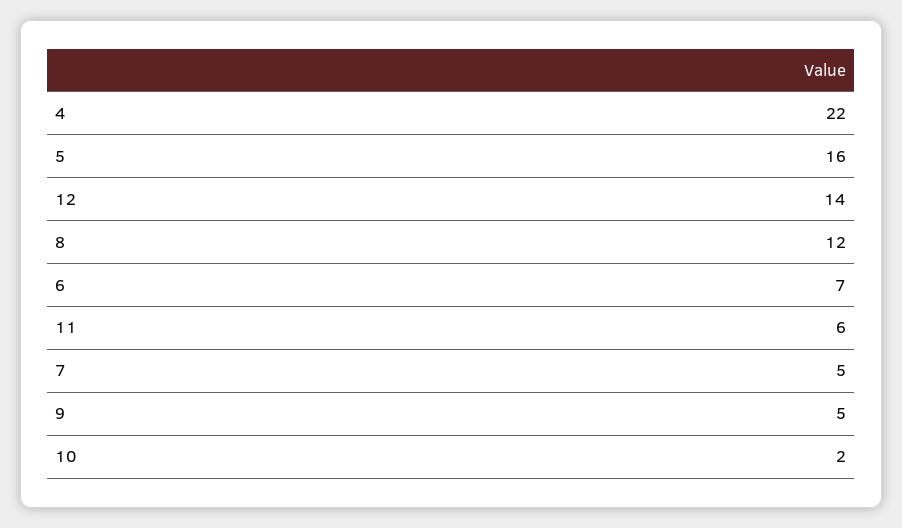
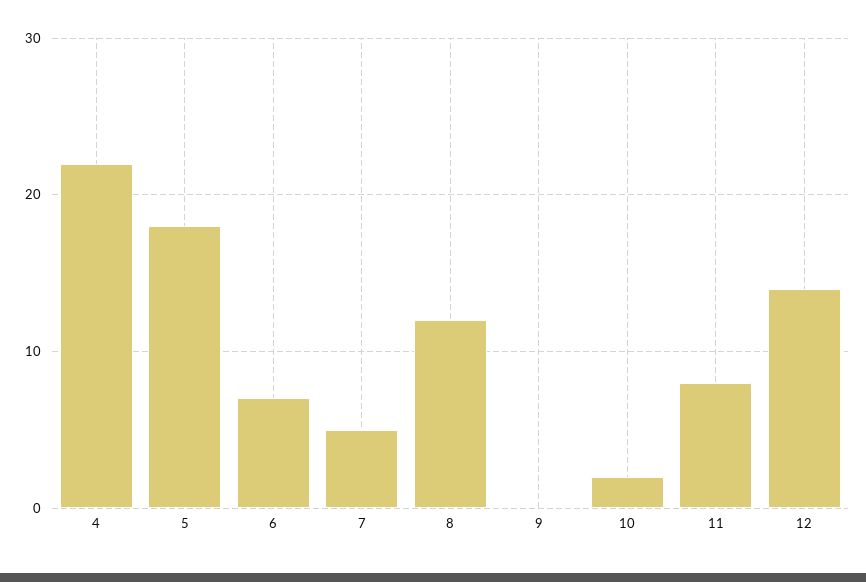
5: 16 -> 18
11: 6 -> 8
9: 5 -> 0

